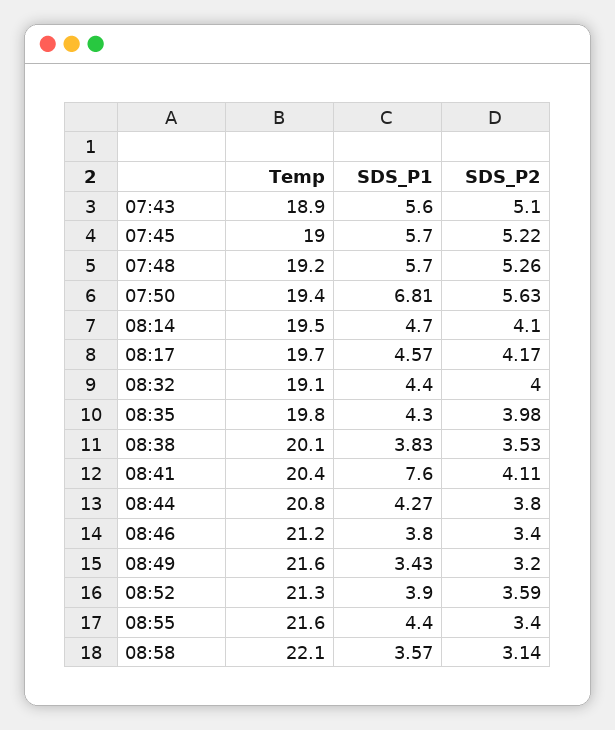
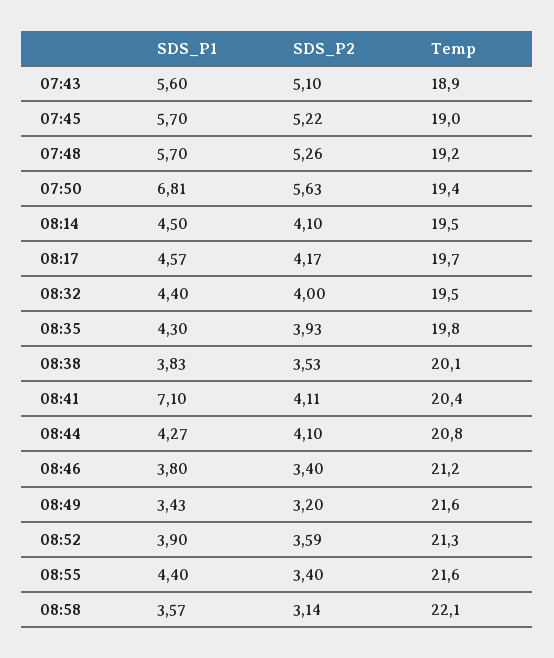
SDS_P1, 08:14: 4.7 -> 4.5
Temp, 08:32: 19.1 -> 19.5
SDS_P2, 08:35: 3.98 -> 3.93
SDS_P1, 08:41: 7.6 -> 7.1
SDS_P2, 08:44: 3.8 -> 4.1

